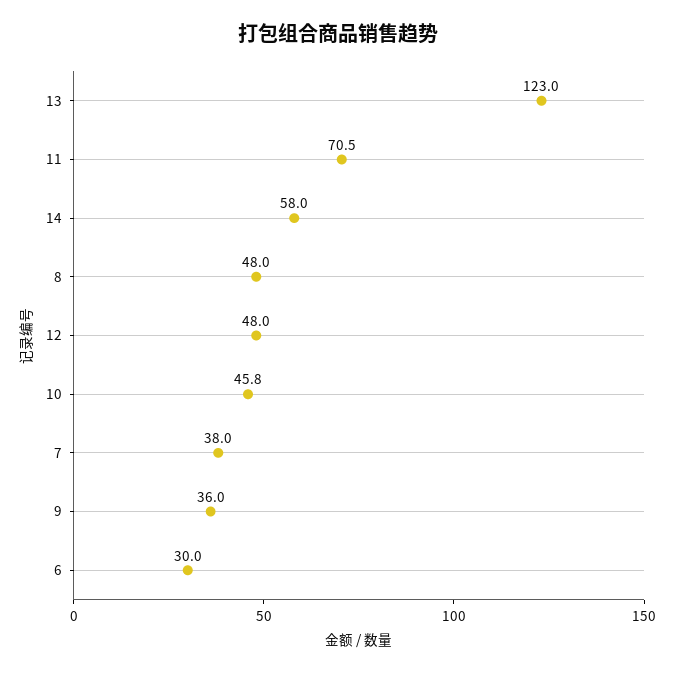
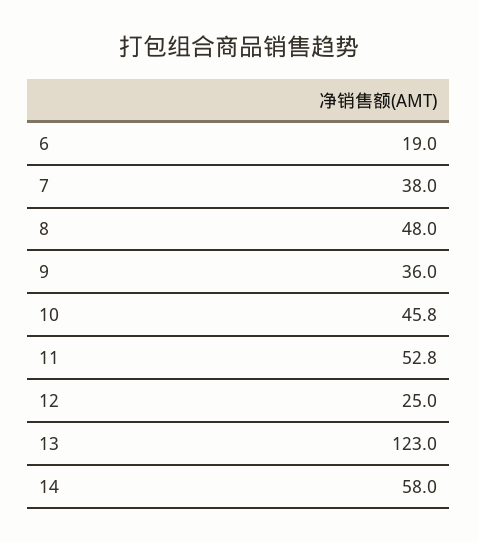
11: 70.5 -> 52.8
12: 48 -> 25
6: 30 -> 19

